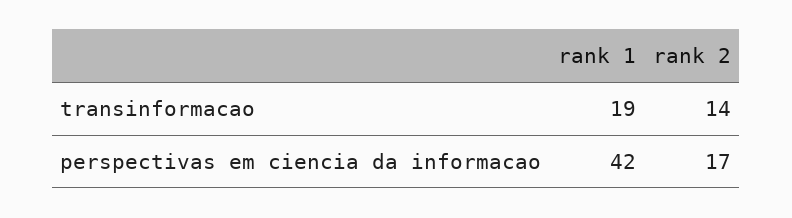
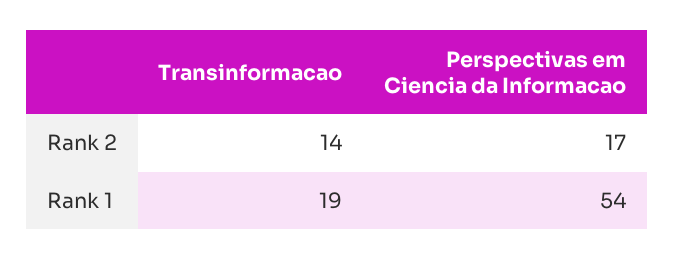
rank 1, perspectivas em ciencia da informacao: 42 -> 54

